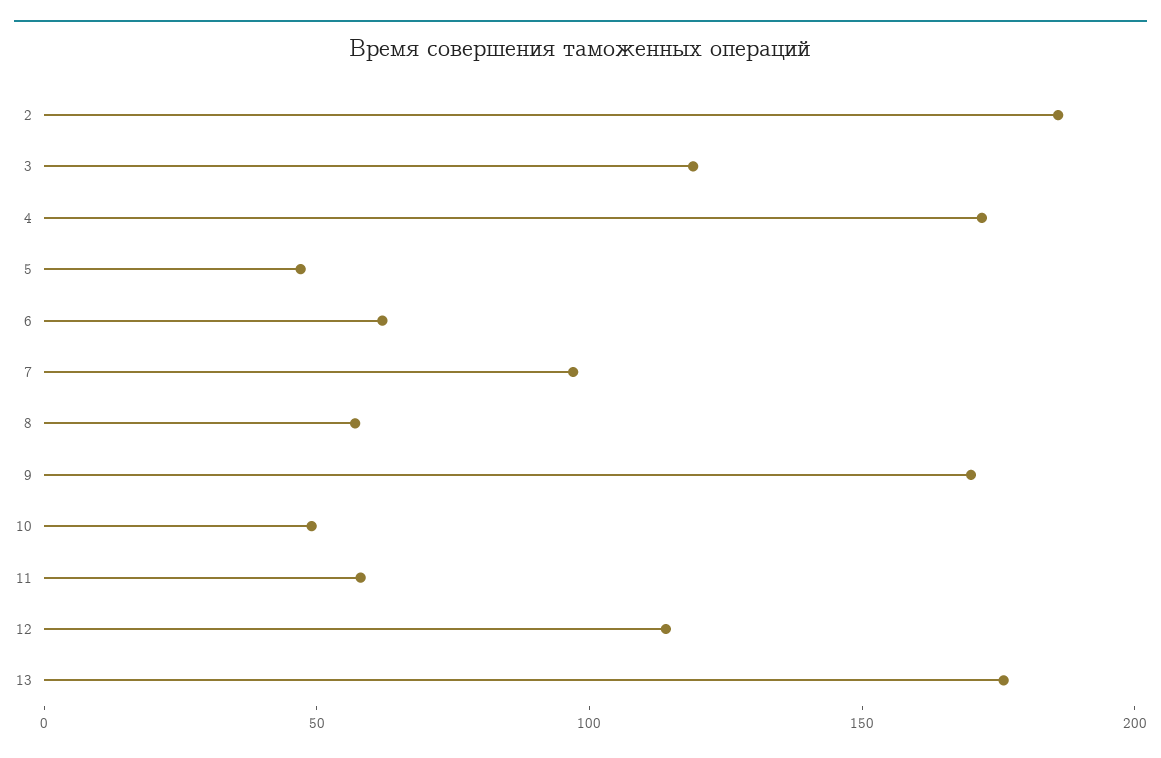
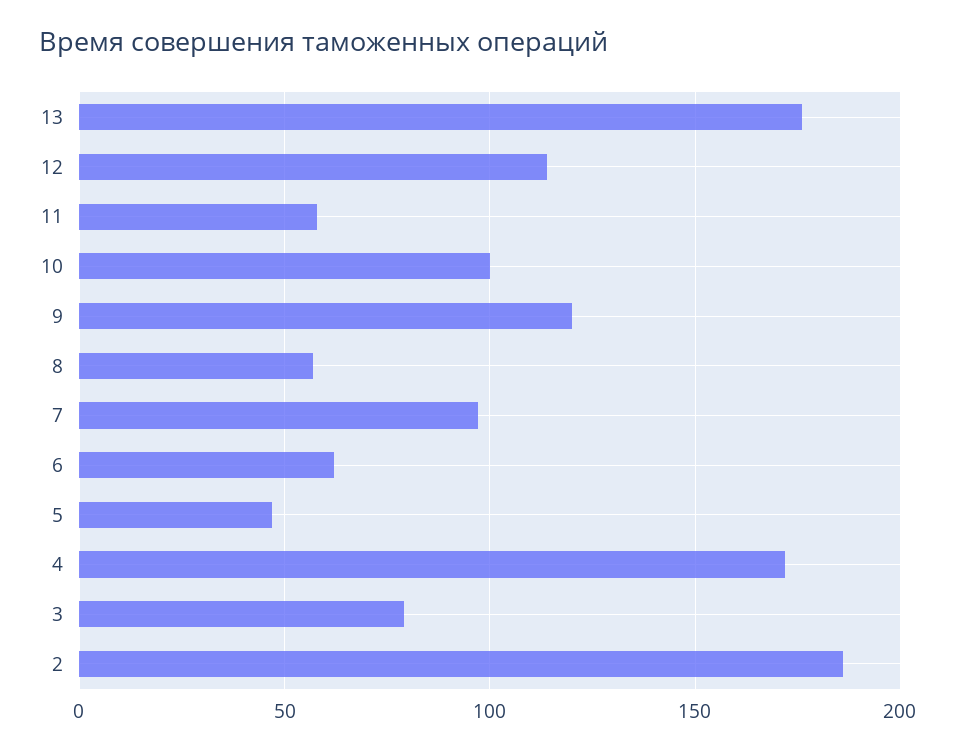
3: 120 -> 80
9: 170 -> 120
10: 50 -> 100

